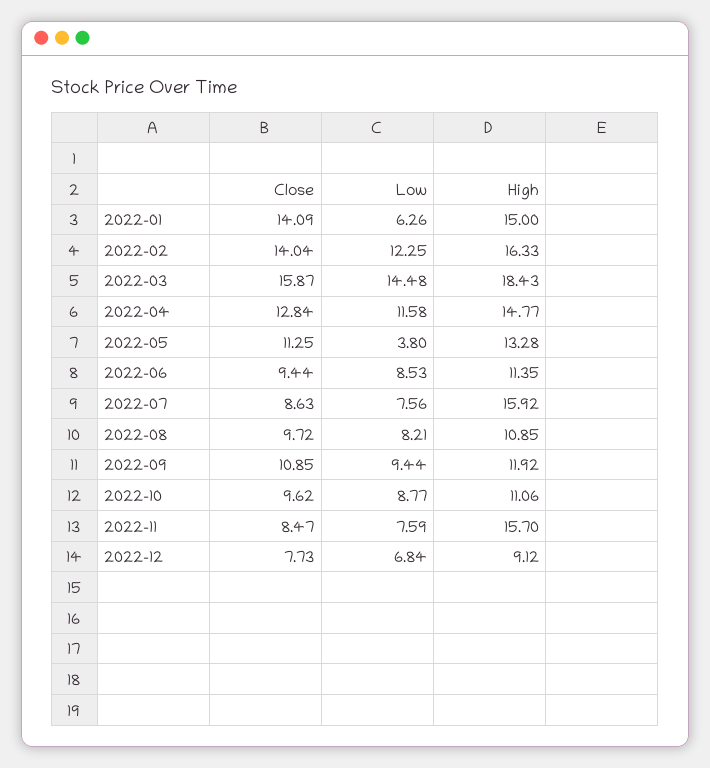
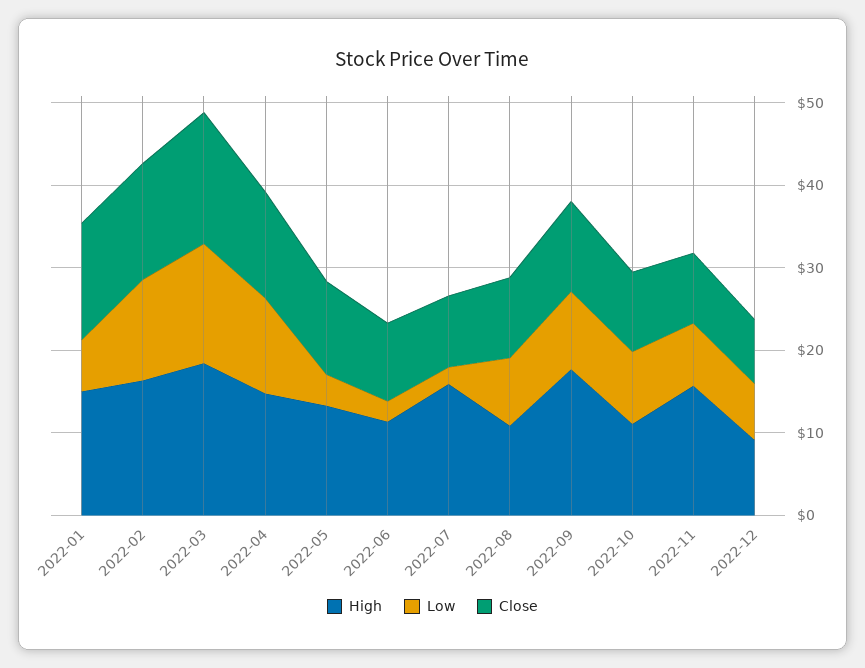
Low, 2022-06: 8.53 -> 2
Low, 2022-07: 7.56 -> 2
High, 2022-09: 11.92 -> 18

